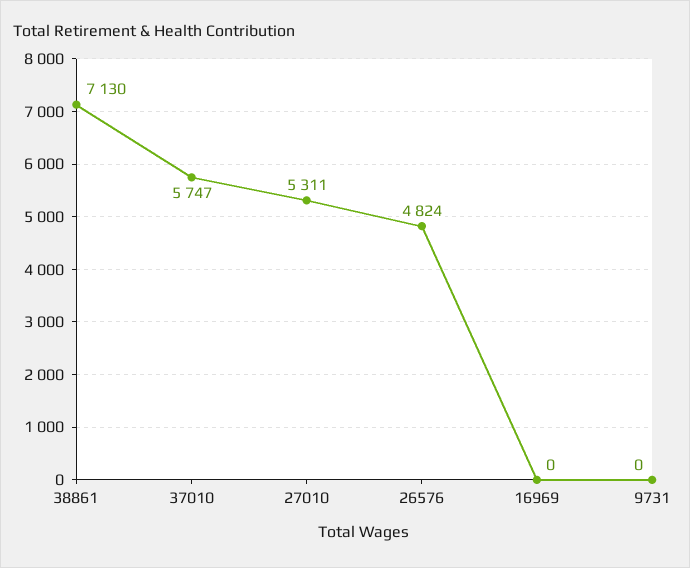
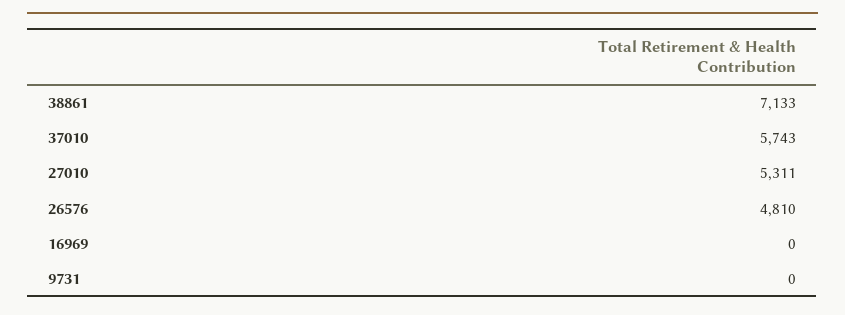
38861: 7130 -> 7133
37010: 5747 -> 5743
26576: 4824 -> 4810

